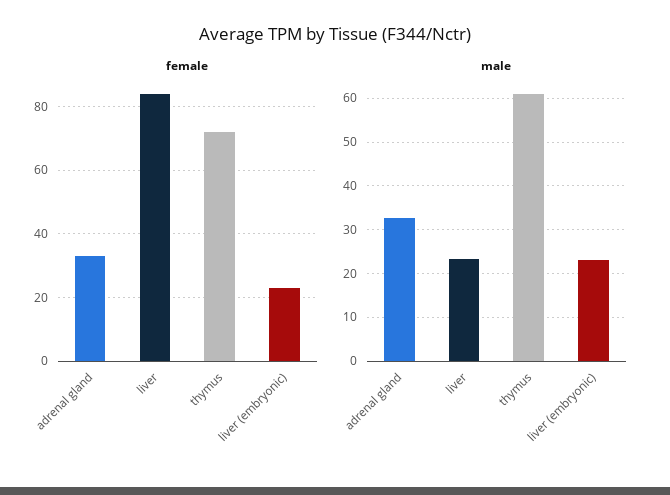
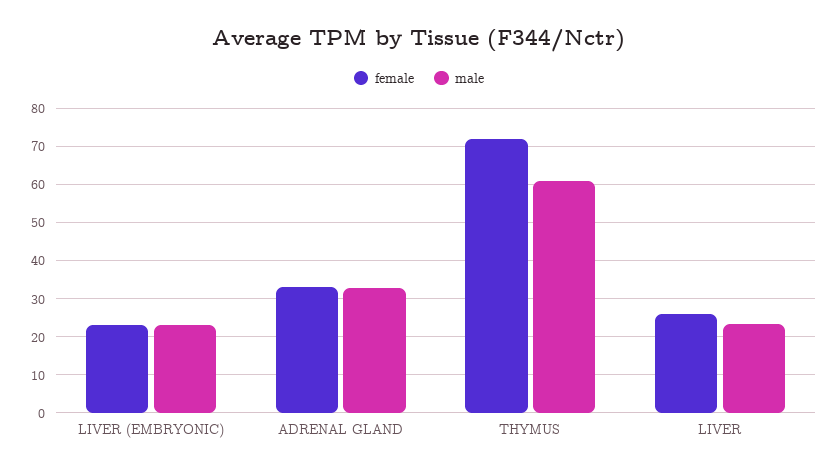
female, liver: 85 -> 26

